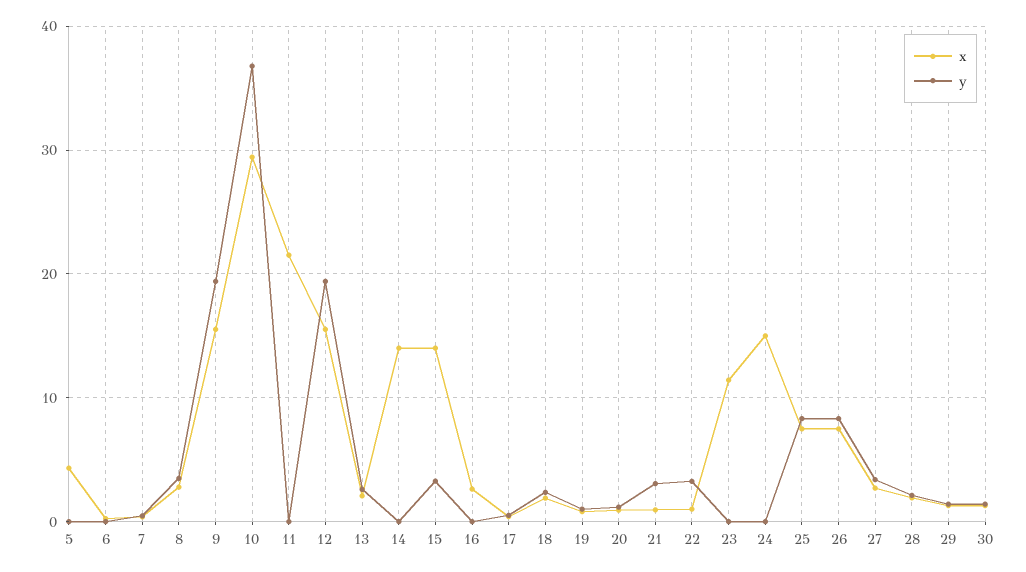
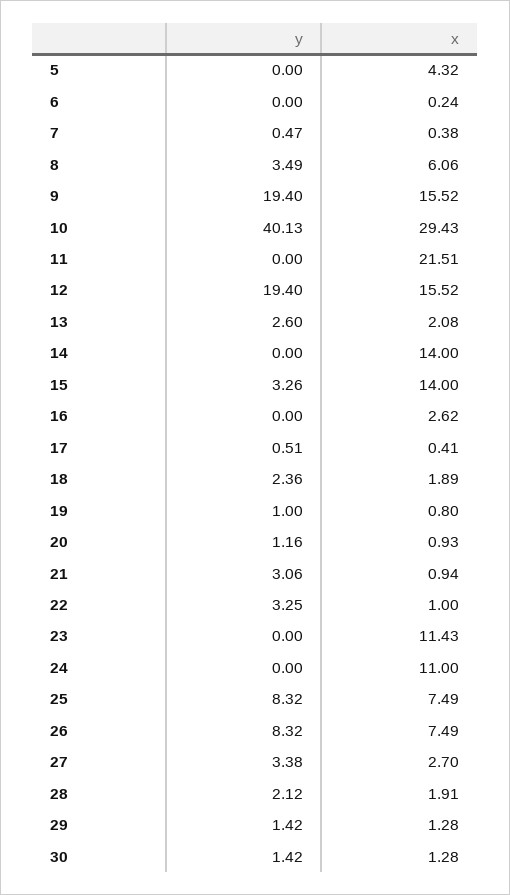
x, 8: 3 -> 6.06
y, 10: 37 -> 40.13
x, 24: 15 -> 11

